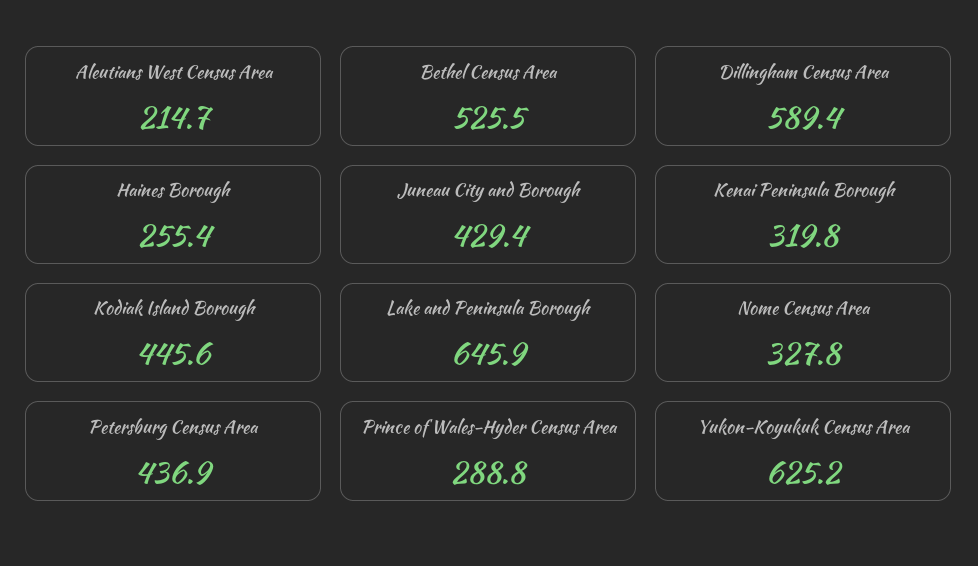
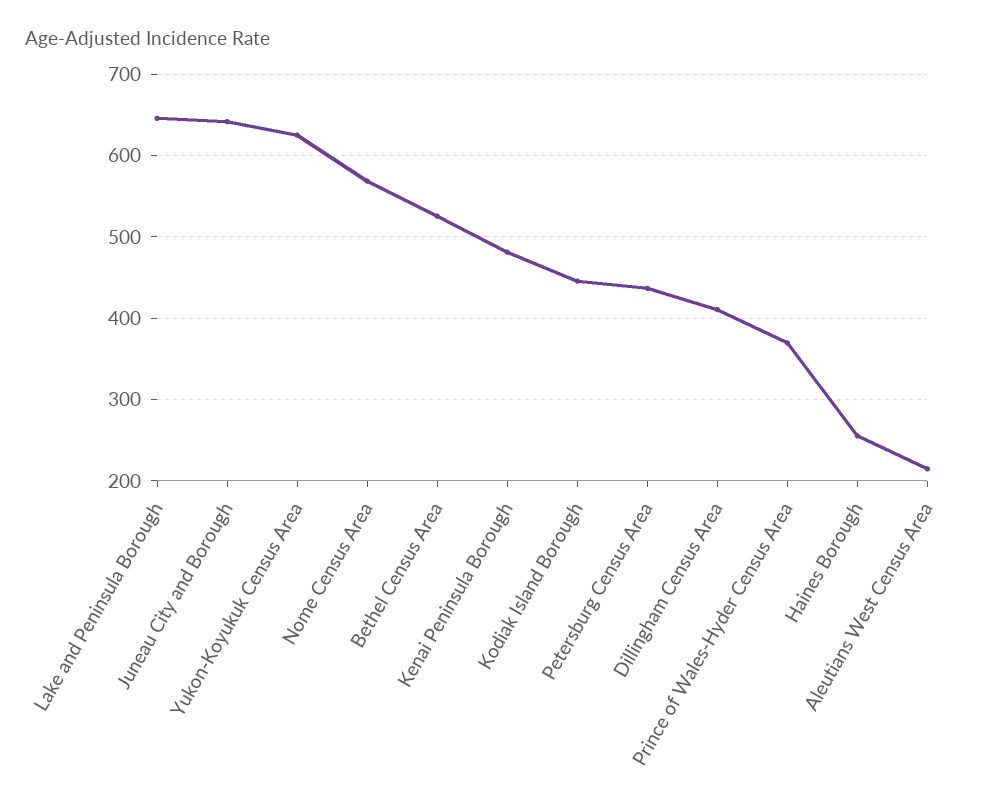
Dillingham Census Area: 589.4 -> 410
Juneau City and Borough: 429.4 -> 640
Kenai Peninsula Borough: 319.8 -> 480
Nome Census Area: 327.8 -> 570
Prince of Wales-Hyder Census Area: 288.8 -> 370

